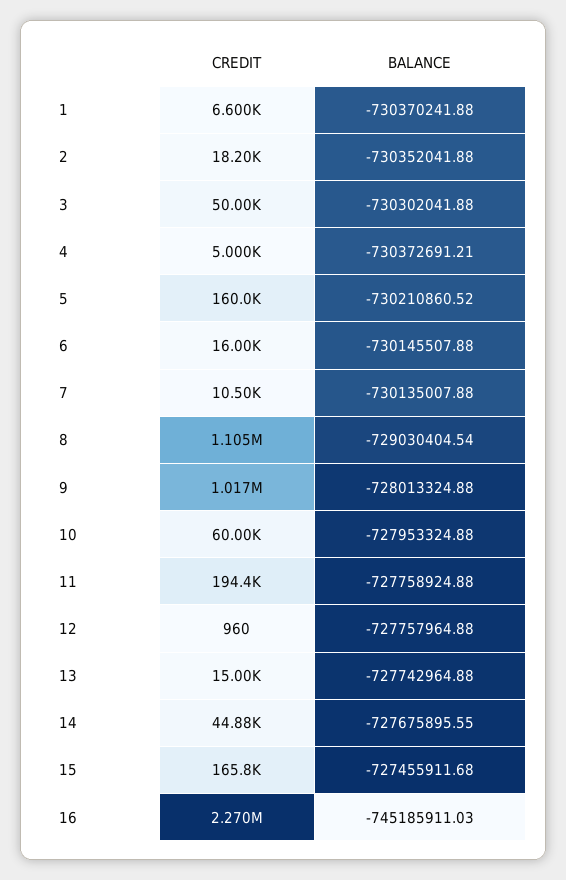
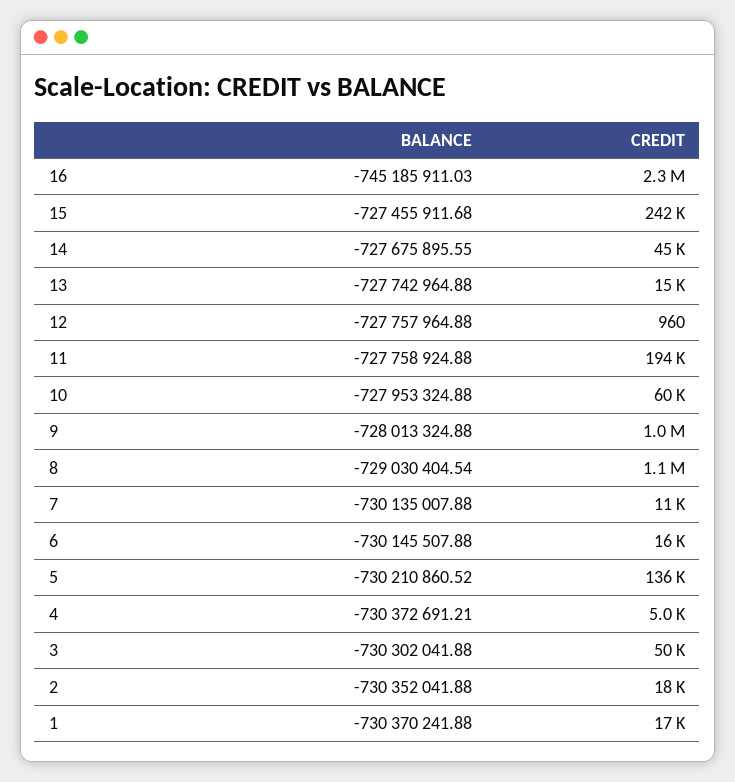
CREDIT, 1: 6600 -> 17000
CREDIT, 5: 160000 -> 136000
CREDIT, 15: 165800 -> 242000

